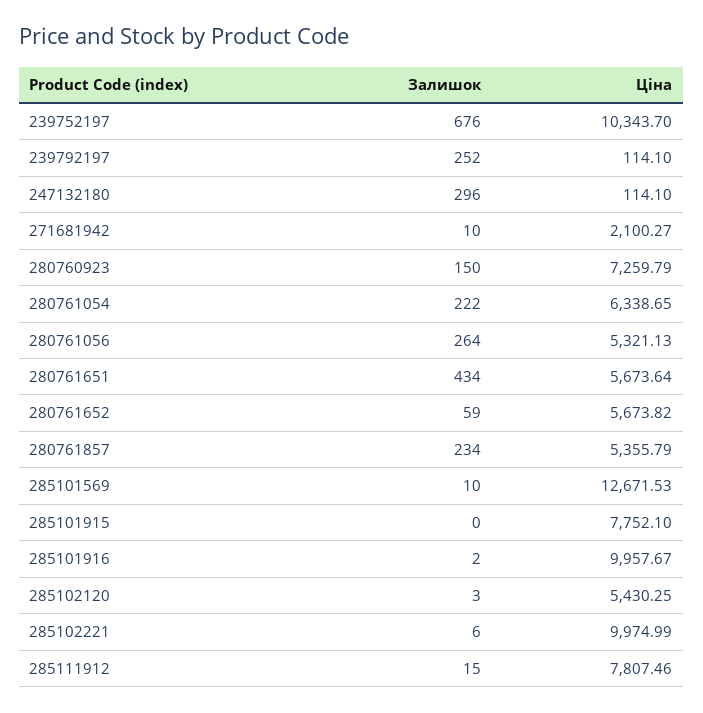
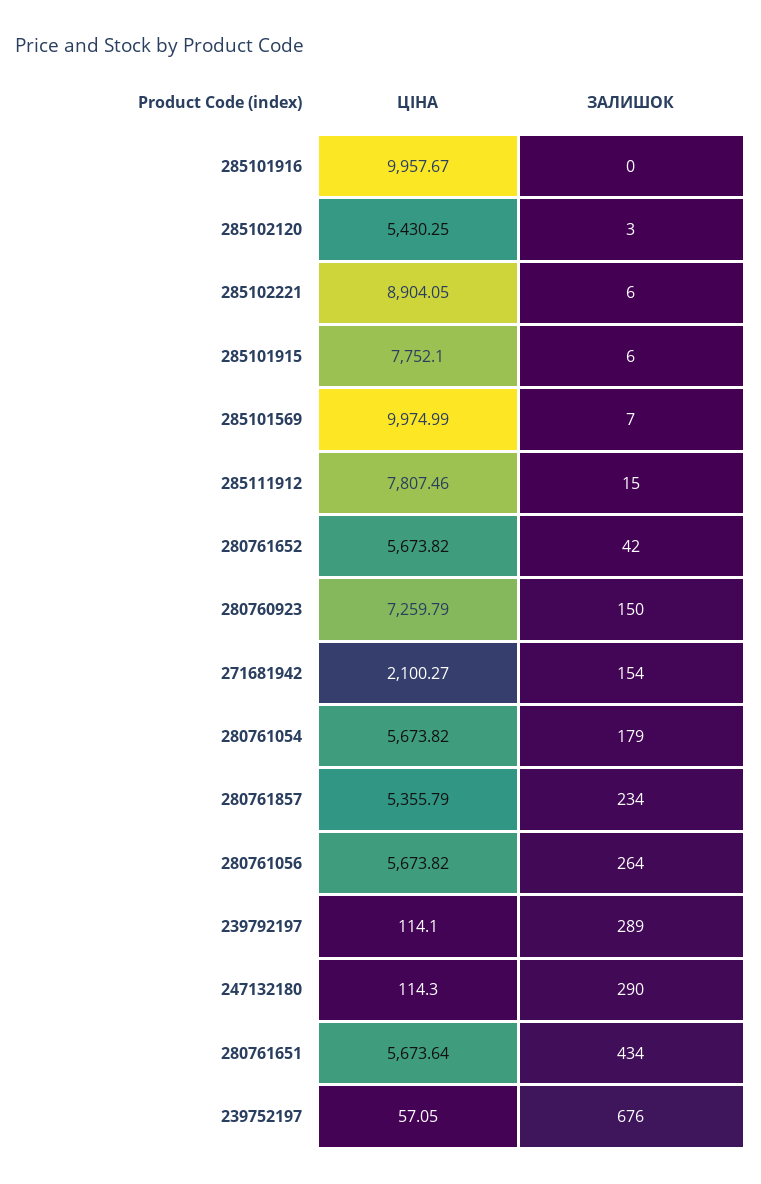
Ціна, 239752197: 10343.7 -> 57.05
Залишок, 239792197: 252 -> 289
Залишок, 247132180: 296 -> 290
Ціна, 247132180: 114.1 -> 114.3
Залишок, 271681942: 10 -> 154
Залишок, 280761054: 222 -> 179
Ціна, 280761054: 6338.65 -> 5673.82
Ціна, 280761056: 5321.13 -> 5673.82
Залишок, 280761652: 59 -> 42
Залишок, 285101569: 10 -> 7
Ціна, 285101569: 12671.53 -> 9974.99
Залишок, 285101915: 0 -> 6
Залишок, 285101916: 2 -> 0
Ціна, 285102221: 9974.99 -> 8904.05

